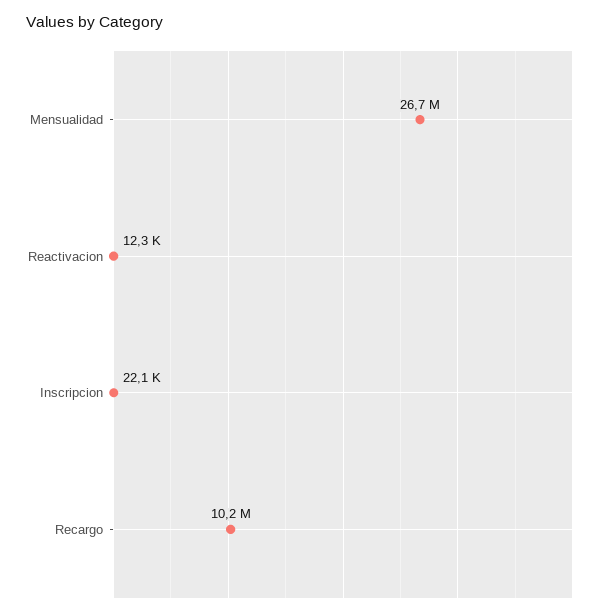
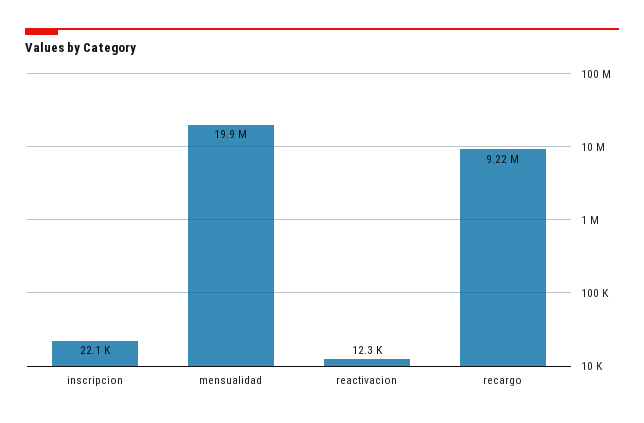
Mensualidad: 26700000 -> 19900000
Recargo: 10200000 -> 9220000

